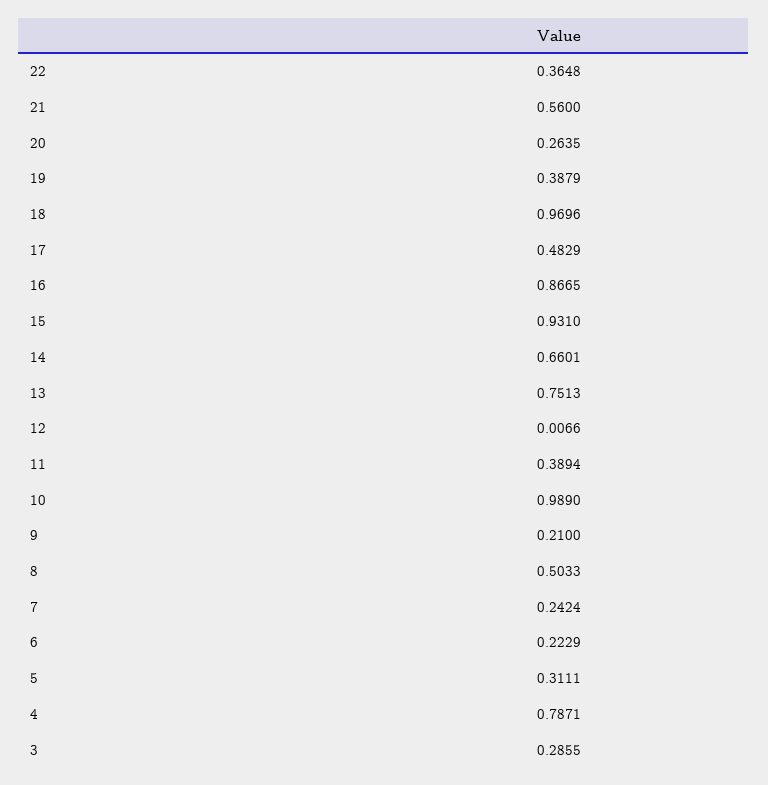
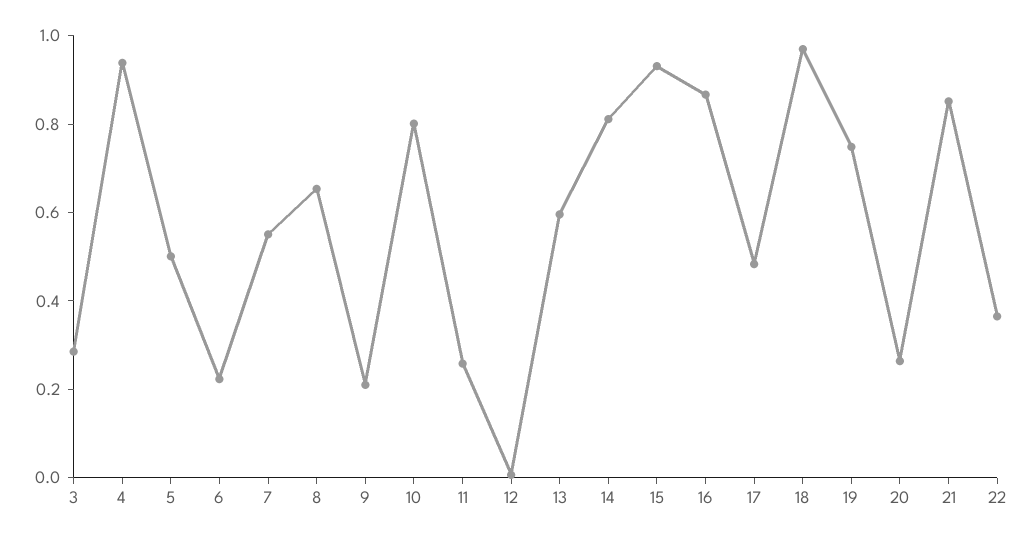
21: 0.56 -> 0.85
19: 0.3879 -> 0.75
14: 0.6601 -> 0.8
13: 0.7513 -> 0.6
11: 0.3894 -> 0.25
10: 0.989 -> 0.8
8: 0.5033 -> 0.65
7: 0.2424 -> 0.55
5: 0.3111 -> 0.5
4: 0.7871 -> 0.95

